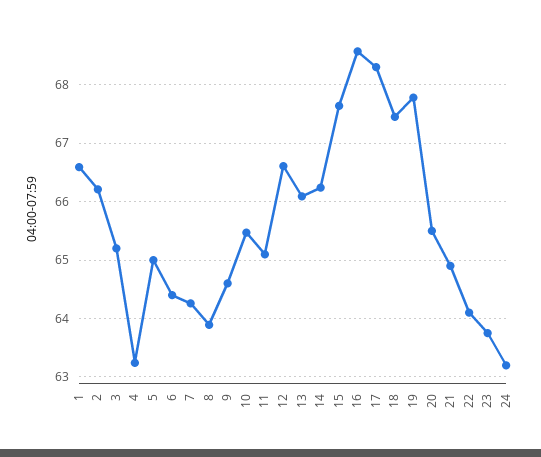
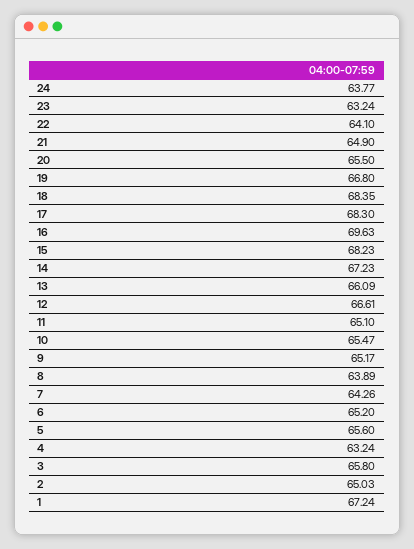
1: 66.6 -> 67.24
2: 66.2 -> 65.03
3: 65.2 -> 65.8
5: 65 -> 65.6
6: 64.4 -> 65.2
9: 64.6 -> 65.17
14: 66.2 -> 67.23
15: 67.6 -> 68.23
16: 68.6 -> 69.63
18: 67.4 -> 68.35
19: 67.8 -> 66.8
23: 63.8 -> 63.24
24: 63.2 -> 63.77

